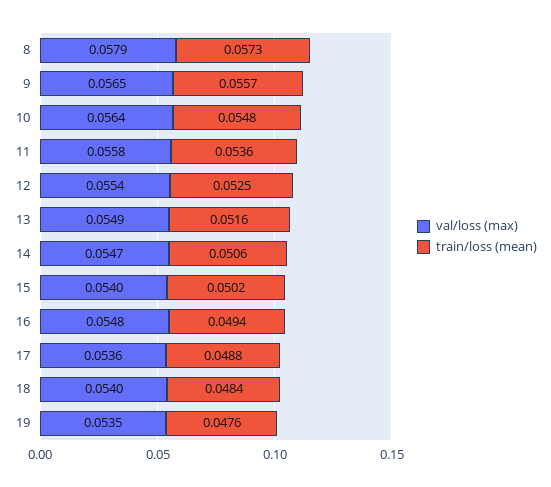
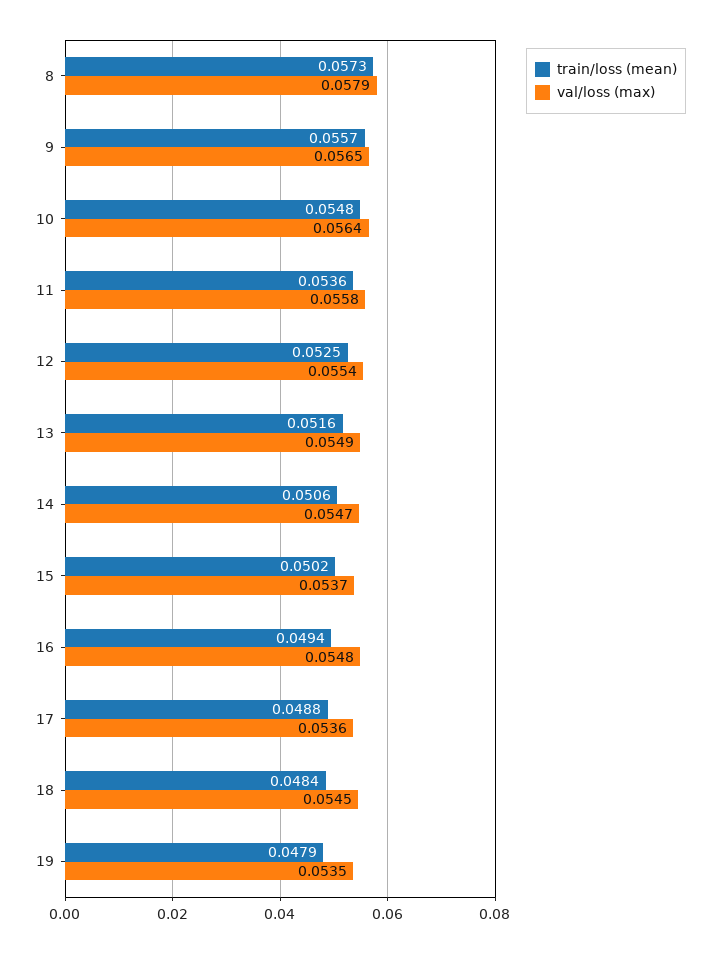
val/loss (max), 15: 0.054 -> 0.0537
val/loss (max), 18: 0.054 -> 0.0545
train/loss (mean), 19: 0.0476 -> 0.0479

